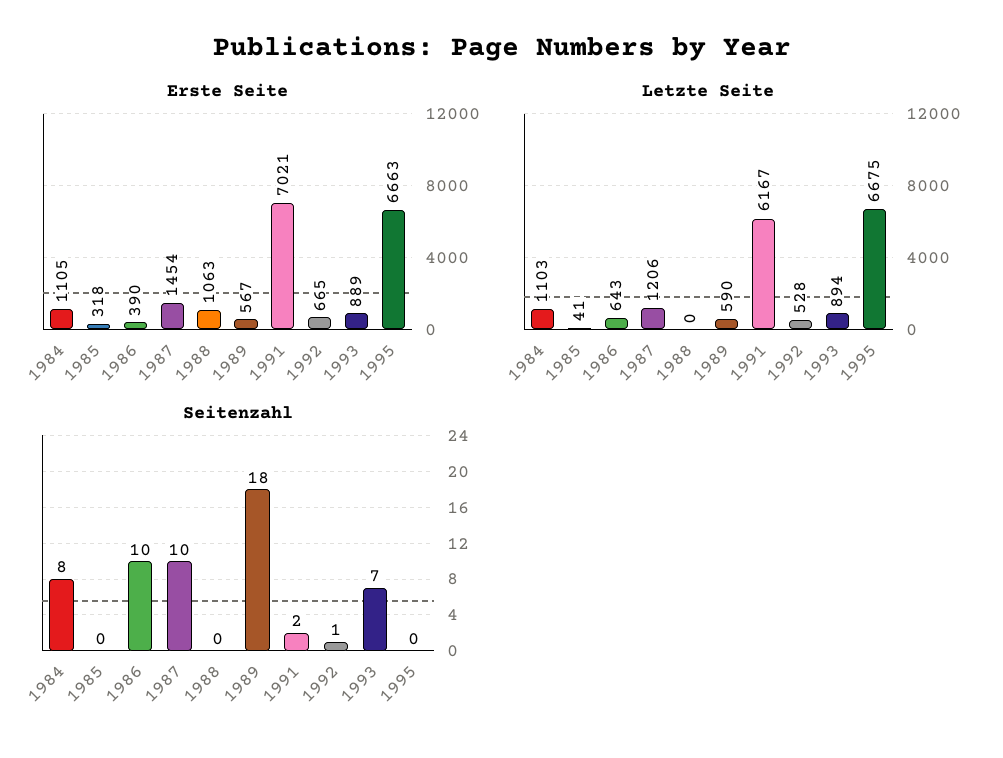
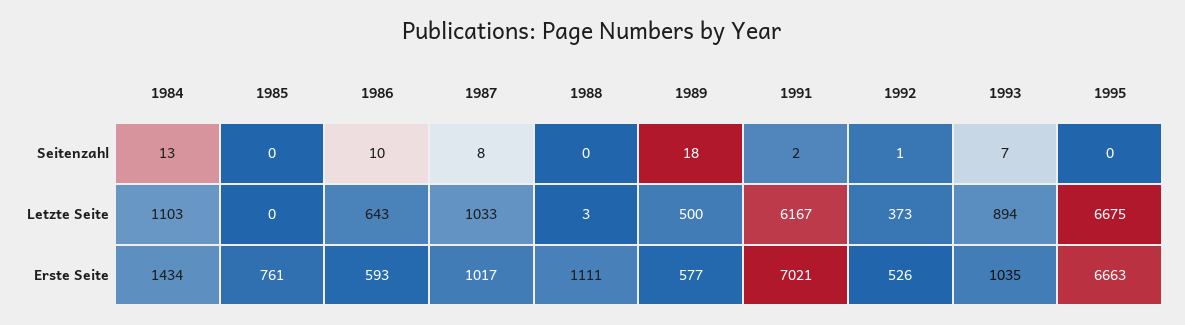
Erste Seite, 1984: 1105 -> 1434
Erste Seite, 1985: 318 -> 761
Erste Seite, 1986: 390 -> 593
Erste Seite, 1987: 1454 -> 1017
Erste Seite, 1988: 1063 -> 1111
Erste Seite, 1989: 567 -> 577
Erste Seite, 1992: 665 -> 526
Erste Seite, 1993: 889 -> 1035
Letzte Seite, 1985: 41 -> 0
Letzte Seite, 1987: 1206 -> 1033
Letzte Seite, 1988: 0 -> 3
Letzte Seite, 1989: 590 -> 500
Letzte Seite, 1992: 528 -> 373
Seitenzahl, 1984: 8 -> 13
Seitenzahl, 1987: 10 -> 8

